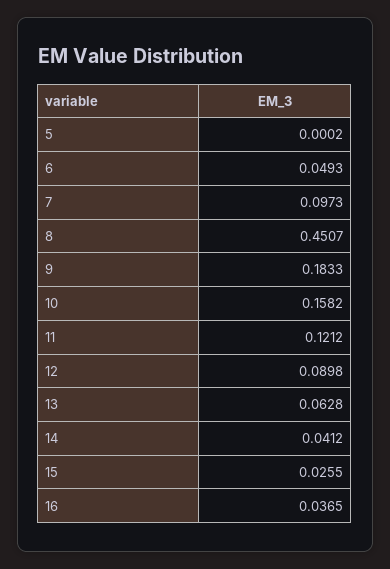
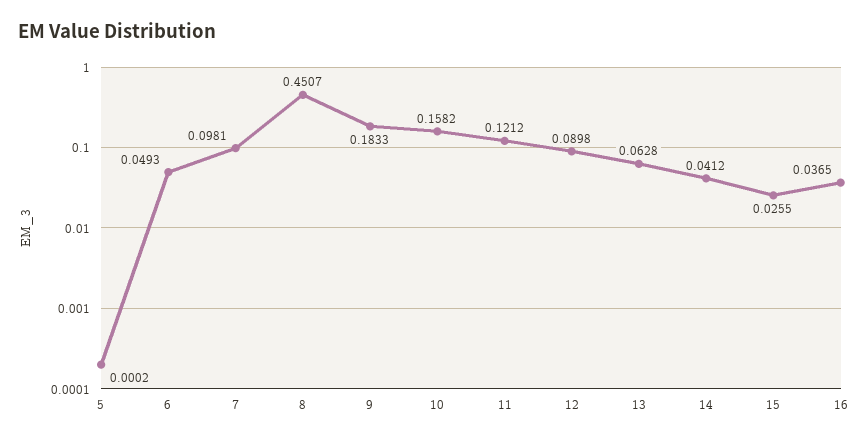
7: 0.0973 -> 0.0981

